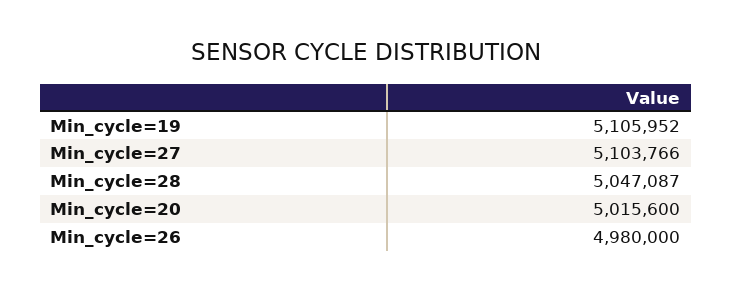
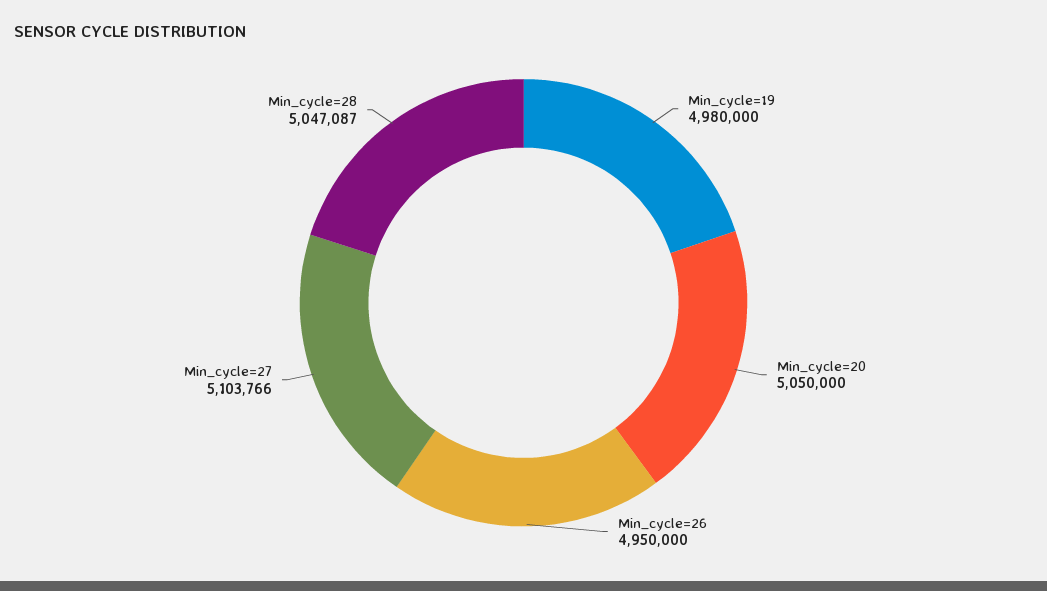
Min_cycle=19: 5105952 -> 4980000
Min_cycle=20: 5015600 -> 5050000
Min_cycle=26: 4980000 -> 4950000

